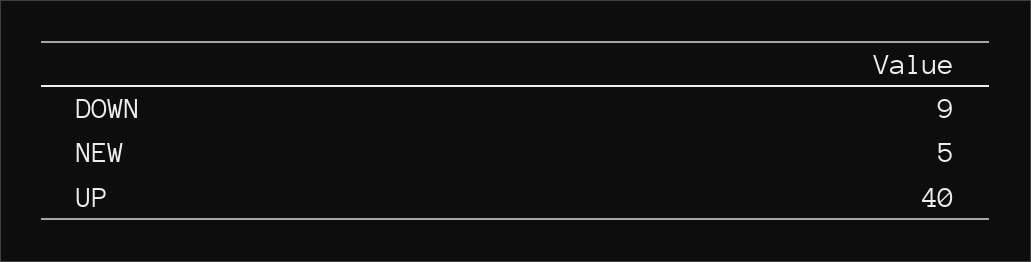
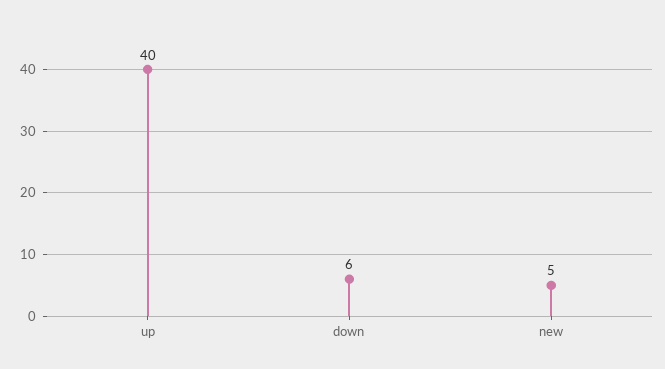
DOWN: 9 -> 6

